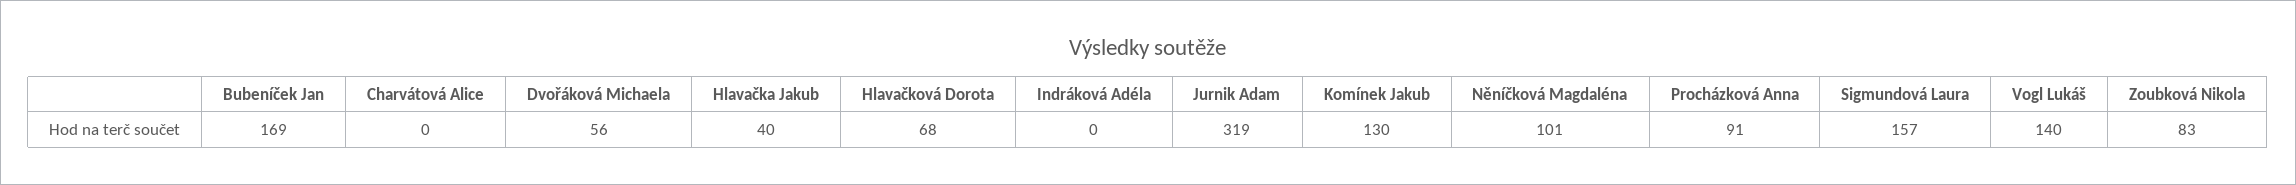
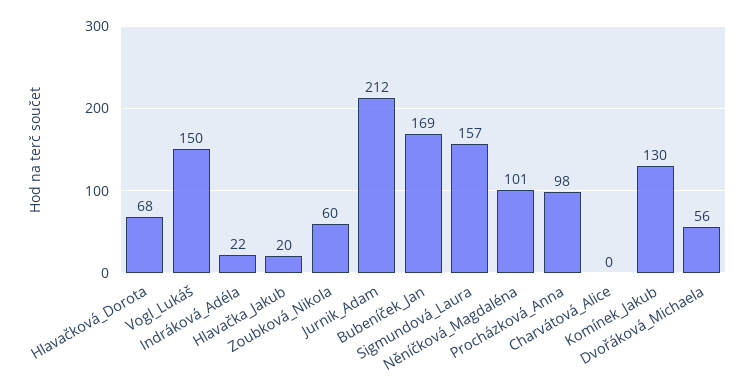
Hlavačka Jakub: 40 -> 20
Indráková Adéla: 0 -> 22
Jurnik Adam: 319 -> 212
Procházková Anna: 91 -> 98
Vogl Lukáš: 140 -> 150
Zoubková Nikola: 83 -> 60

